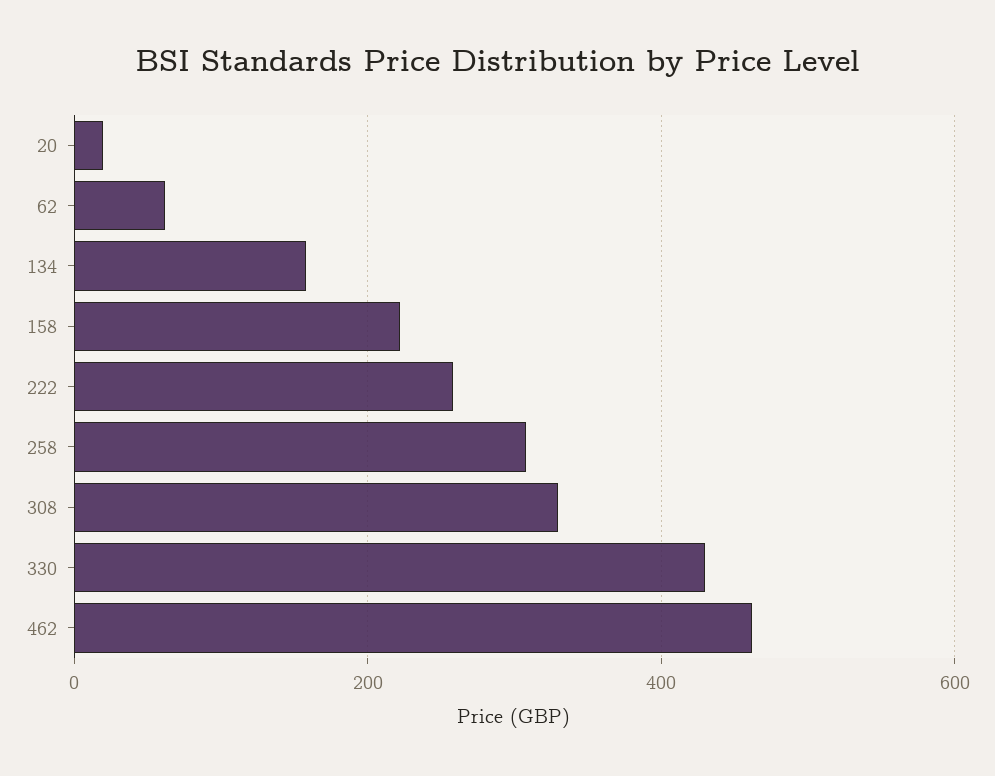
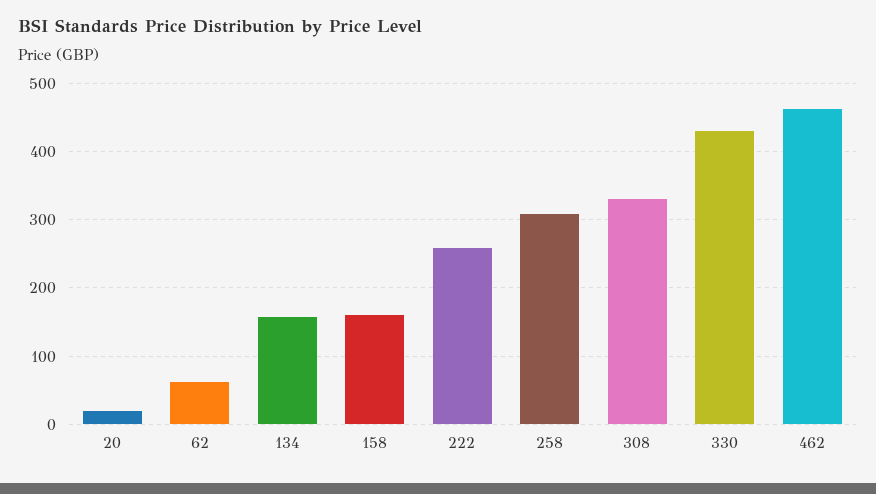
158: 220 -> 160

